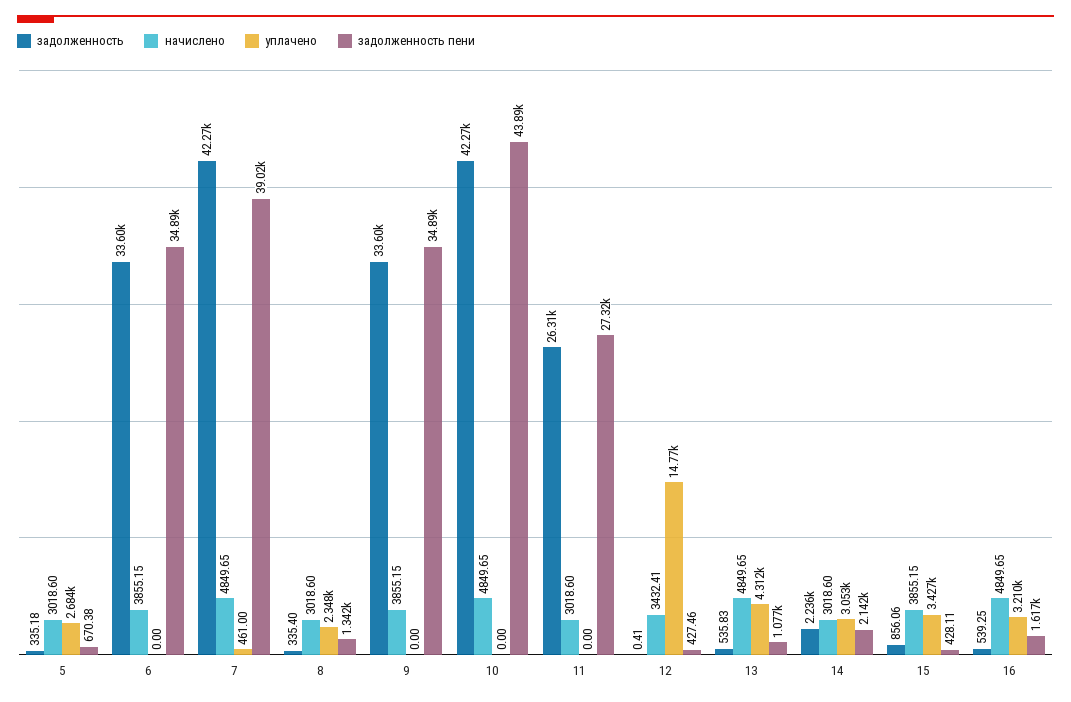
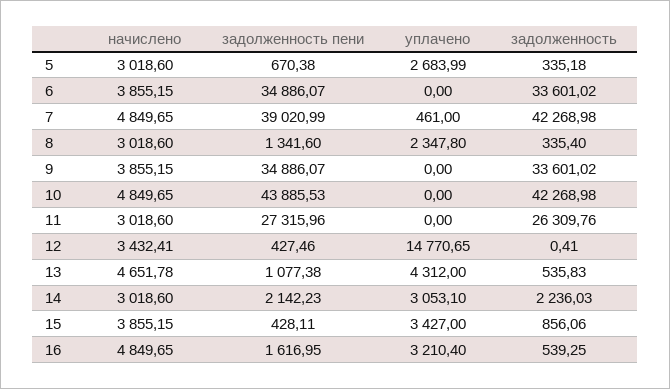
начислено, 13: 4849.65 -> 4651.78

